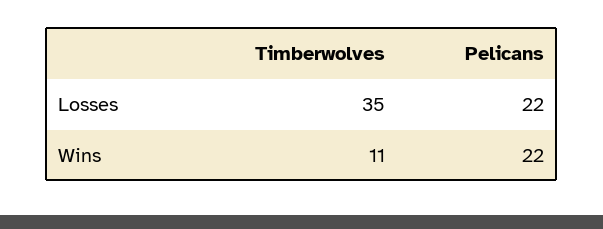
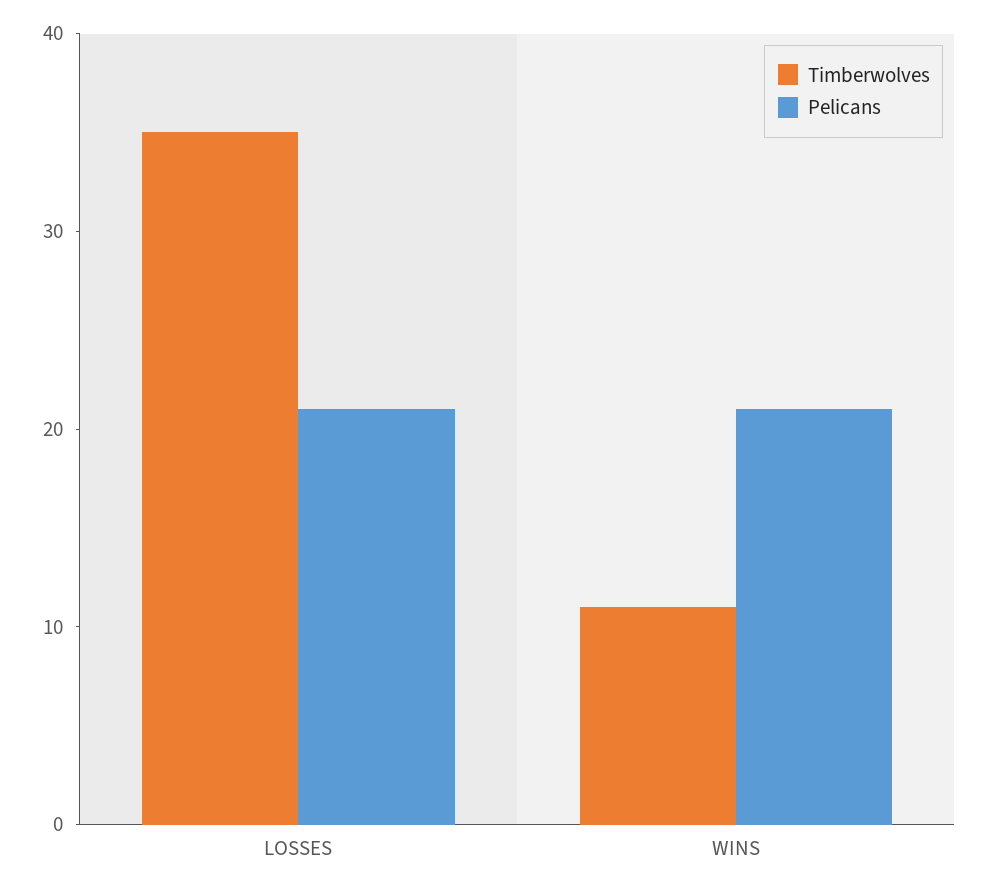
Pelicans, Losses: 22 -> 21
Pelicans, Wins: 22 -> 21

